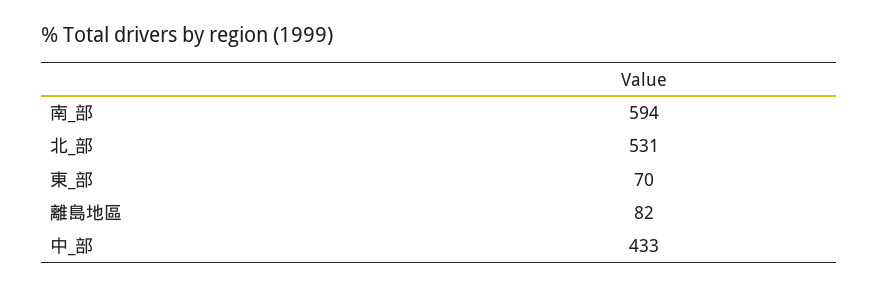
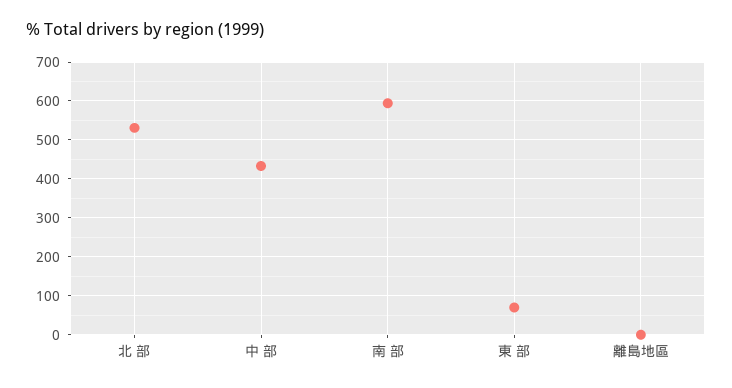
離島地區: 82 -> 0

